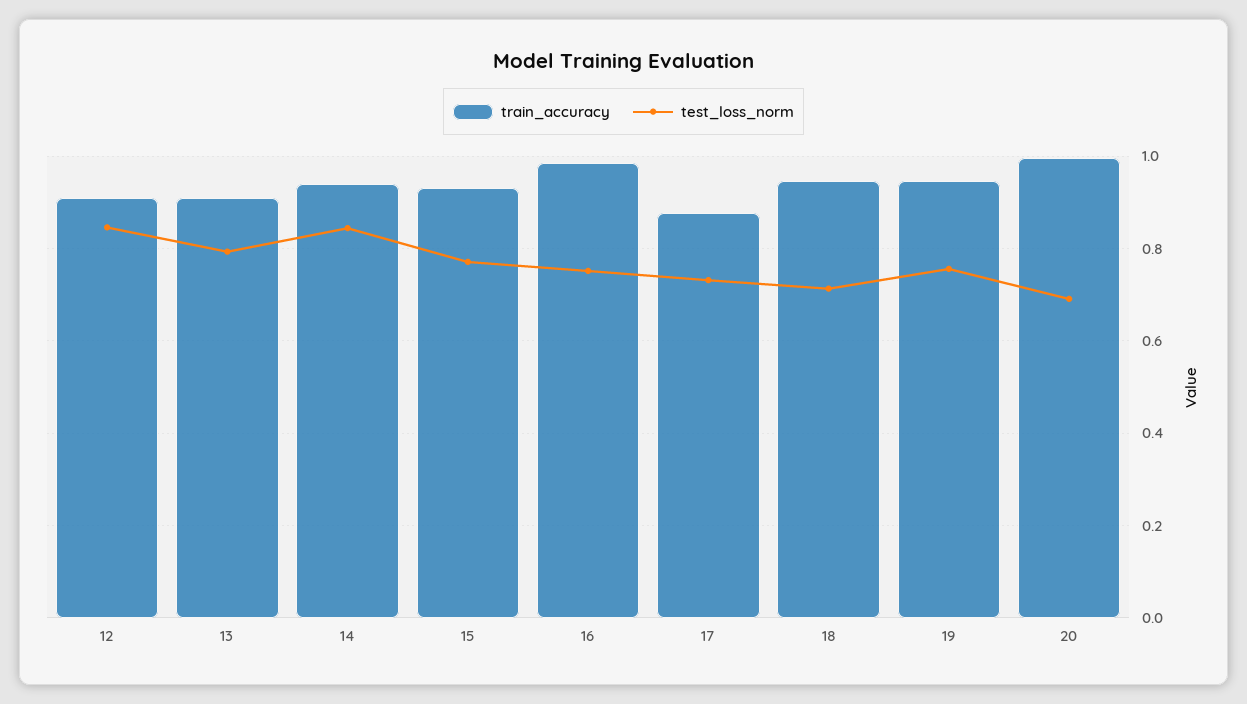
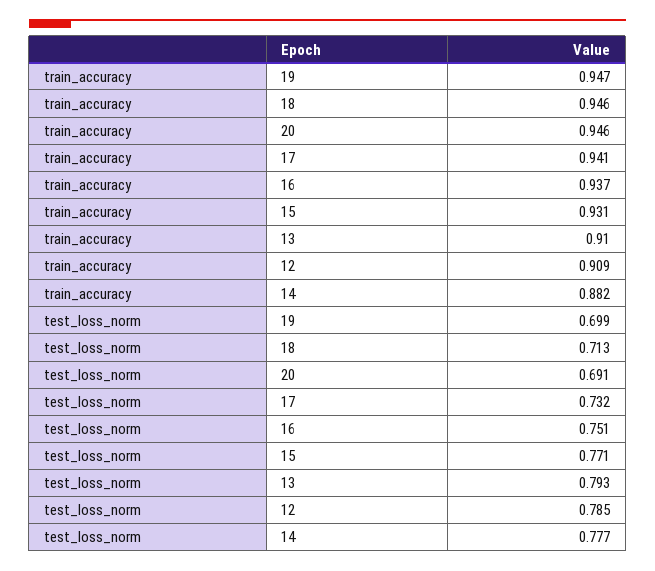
test_loss_norm, 12: 0.84 -> 0.785
train_accuracy, 14: 0.94 -> 0.882
test_loss_norm, 14: 0.84 -> 0.777
train_accuracy, 16: 0.98 -> 0.937
train_accuracy, 17: 0.88 -> 0.941
test_loss_norm, 19: 0.76 -> 0.699
train_accuracy, 20: 1 -> 0.946

